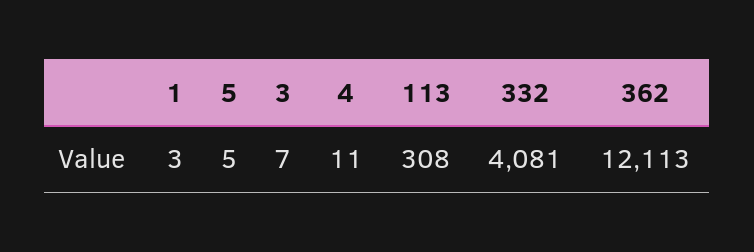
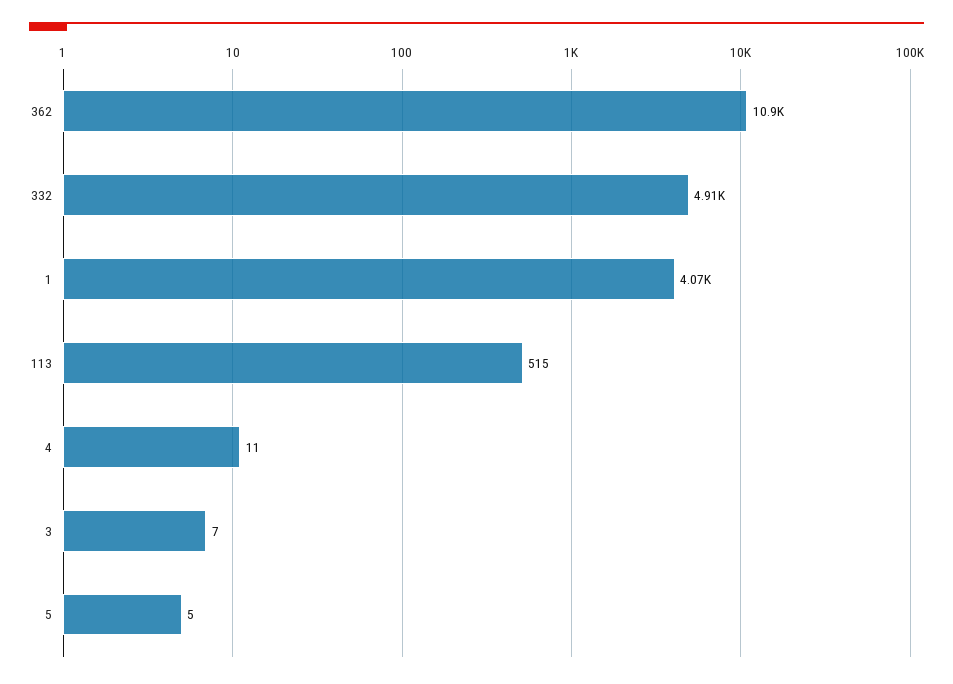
1: 3 -> 4070
113: 308 -> 515
332: 4081 -> 4910
362: 12113 -> 10900

